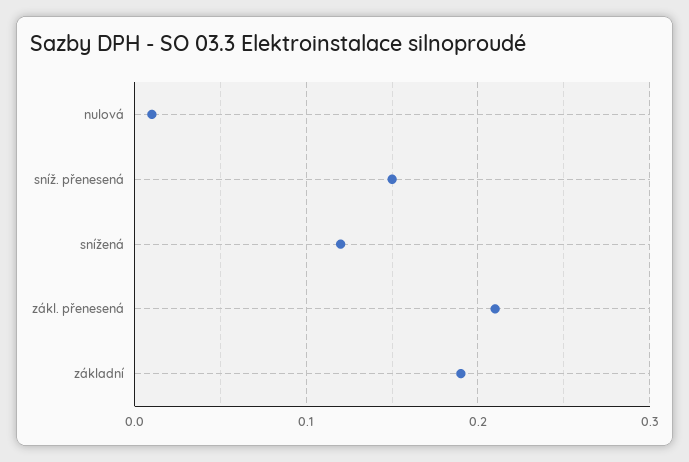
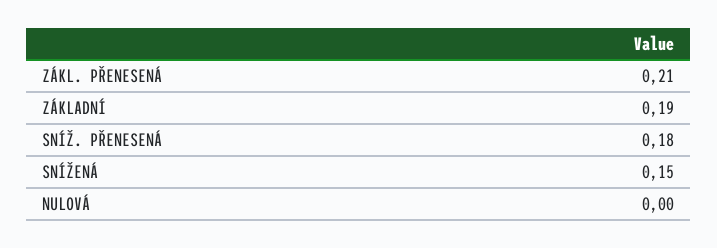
nulová: 0.01 -> 0
sníž. přenesená: 0.15 -> 0.18
snížená: 0.12 -> 0.15

